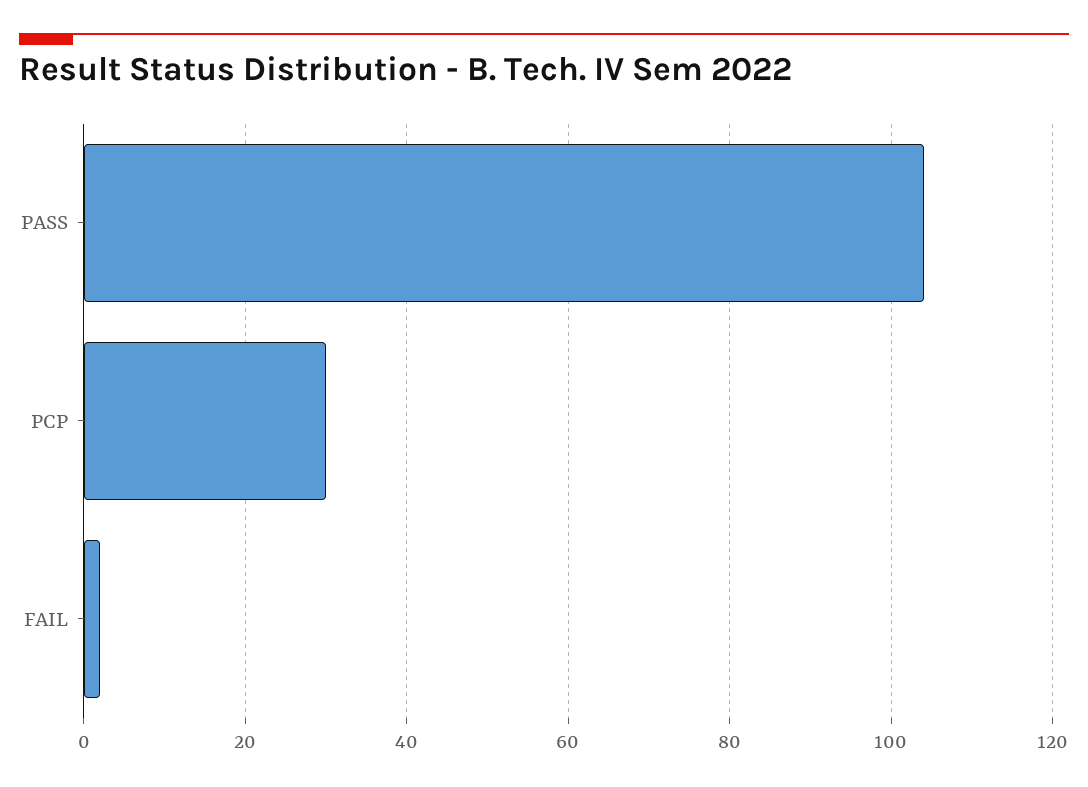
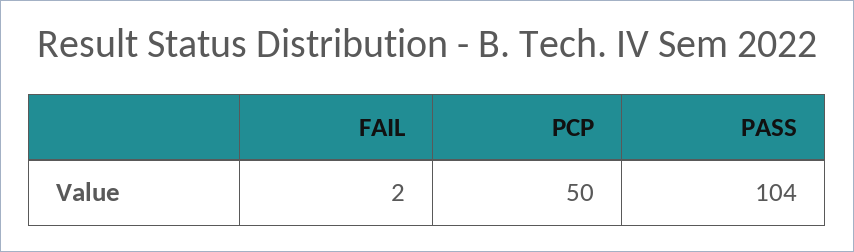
PCP: 30 -> 50

